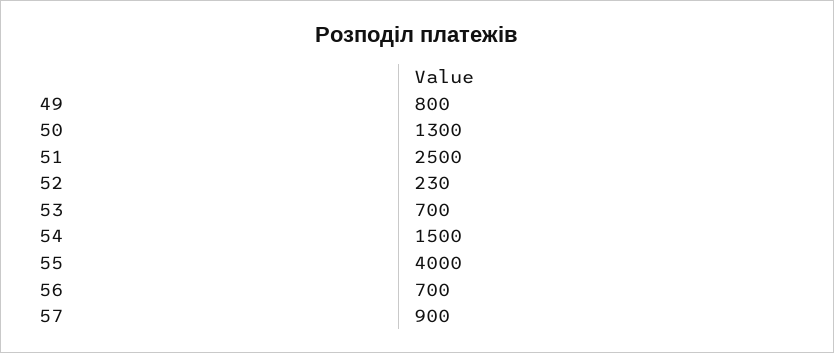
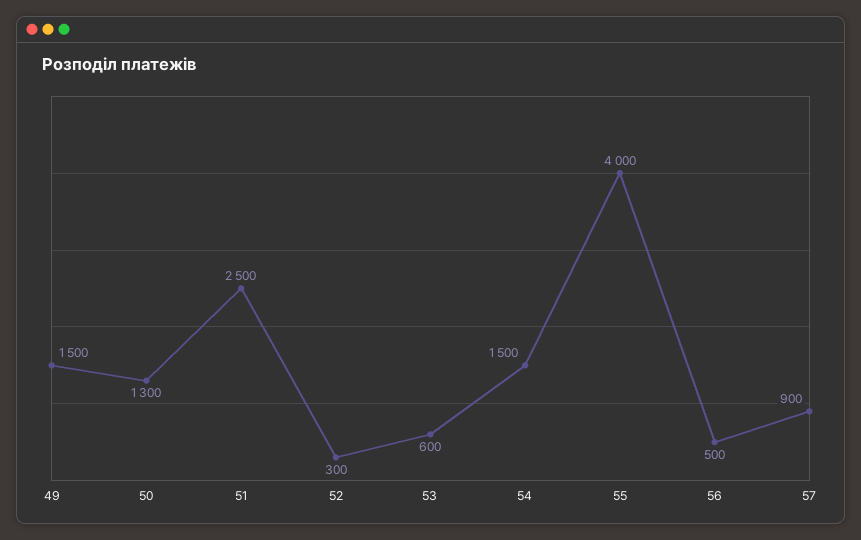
49: 800 -> 1500
52: 230 -> 300
53: 700 -> 600
56: 700 -> 500

